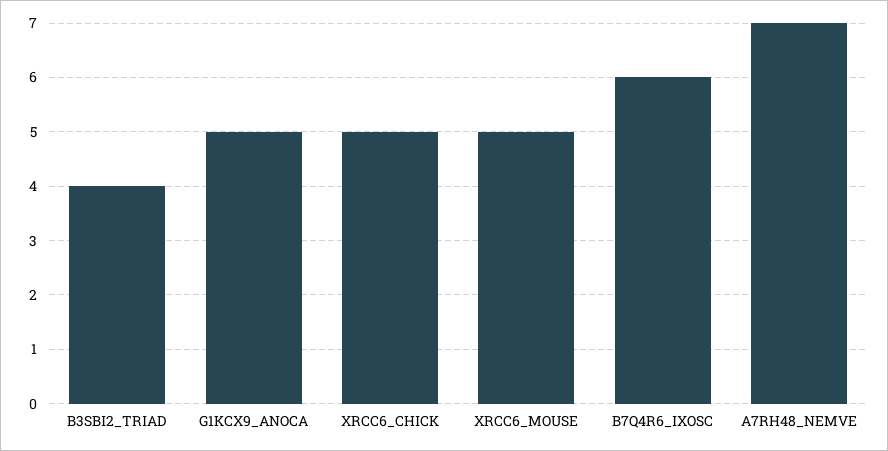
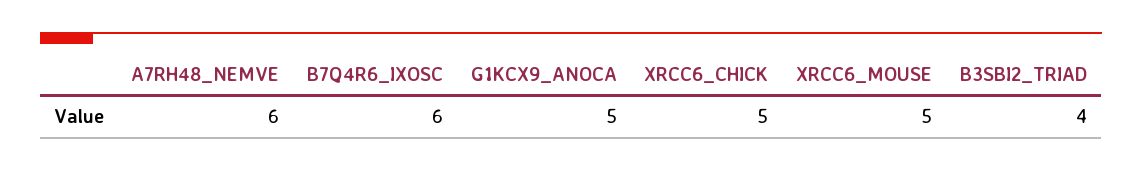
A7RH48_NEMVE: 7 -> 6

